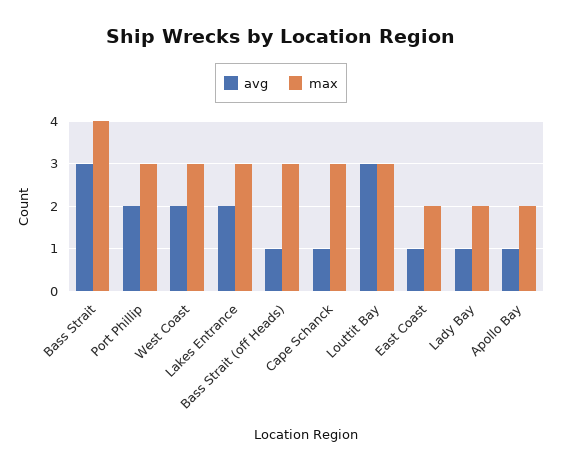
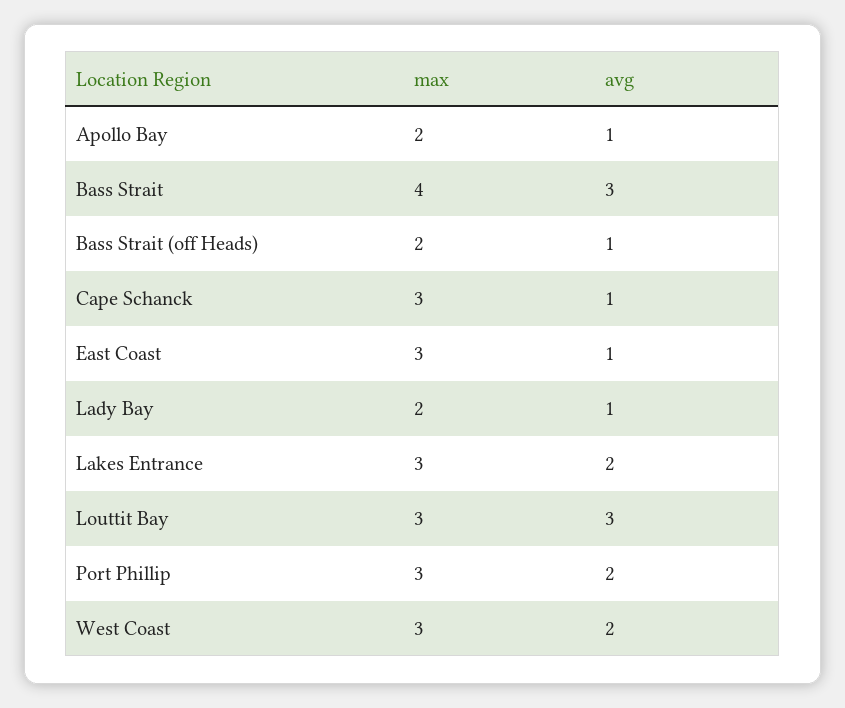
max, Bass Strait (off Heads): 3 -> 2
max, East Coast: 2 -> 3

